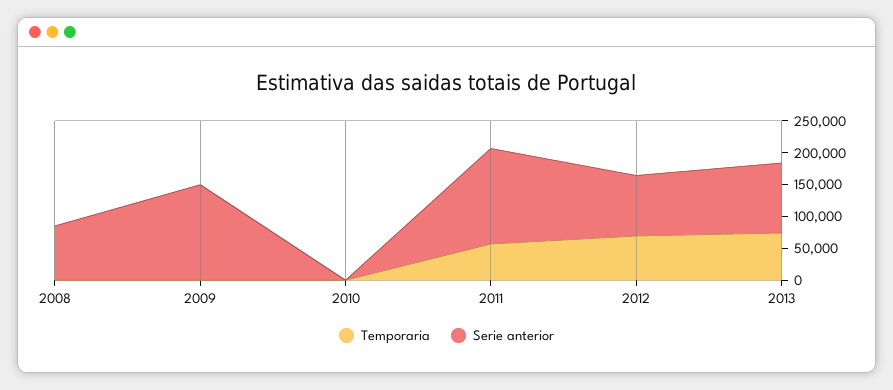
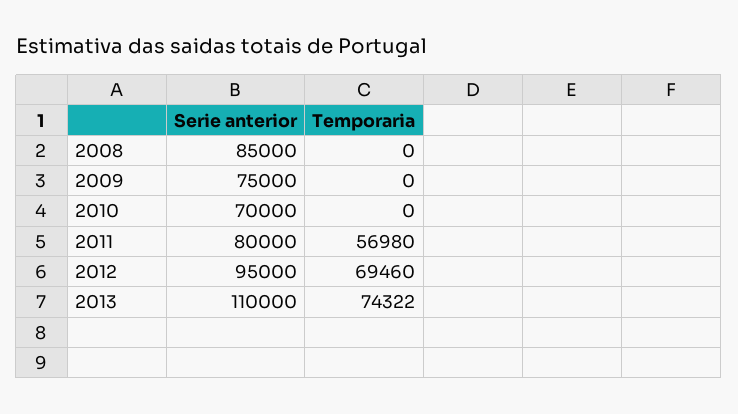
Serie anterior, 2009: 150000 -> 75000
Serie anterior, 2010: 0 -> 70000
Serie anterior, 2011: 150000 -> 80000

